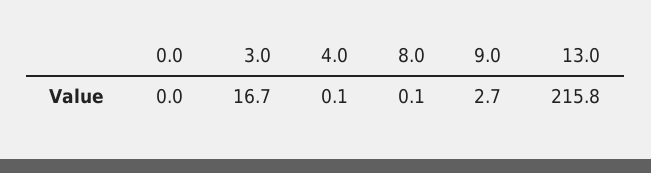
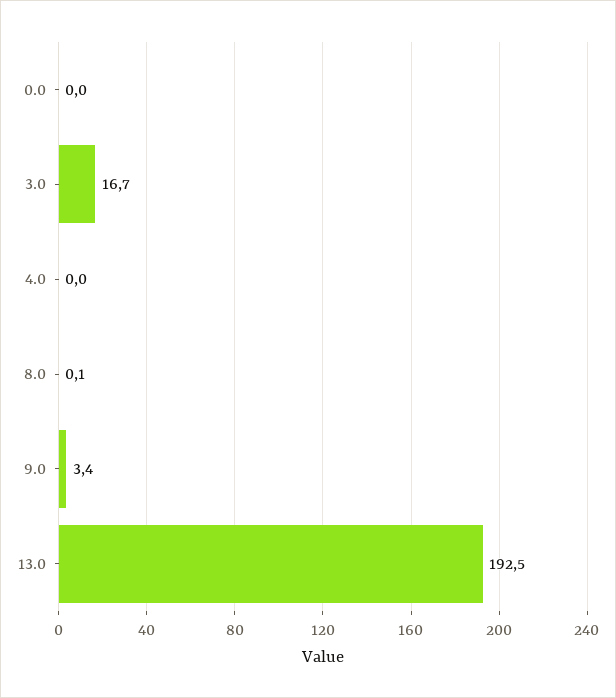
4.0: 0.1 -> 0
9.0: 2.7 -> 3.4
13.0: 215.8 -> 192.5

